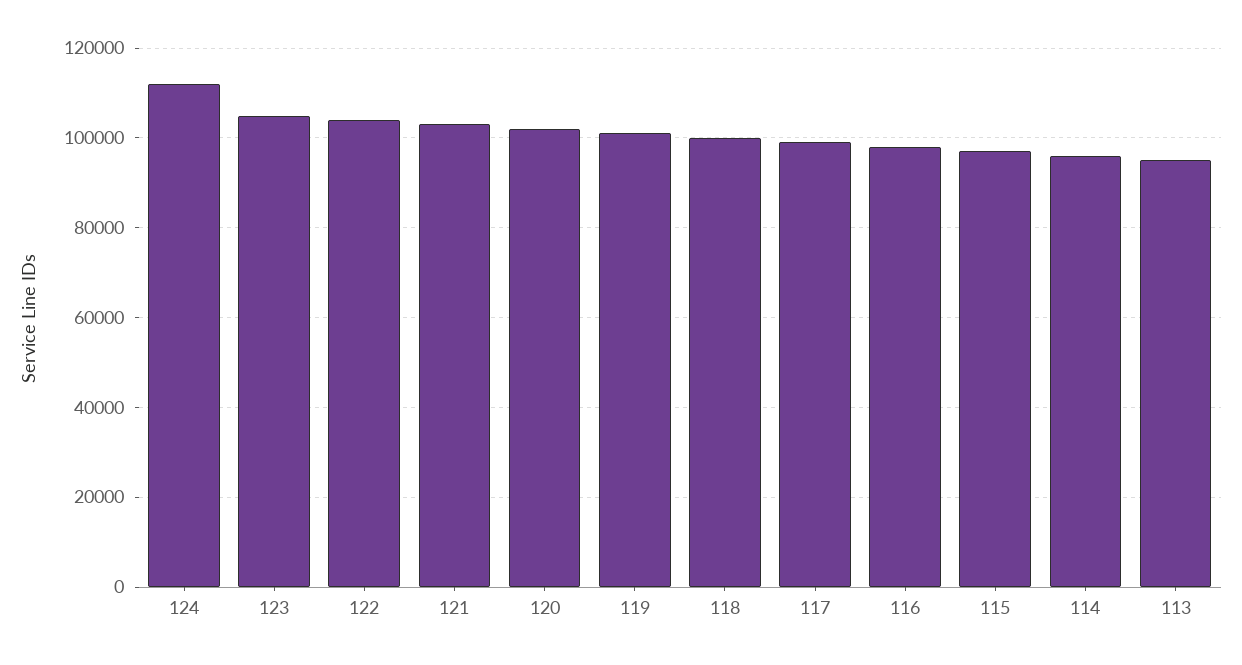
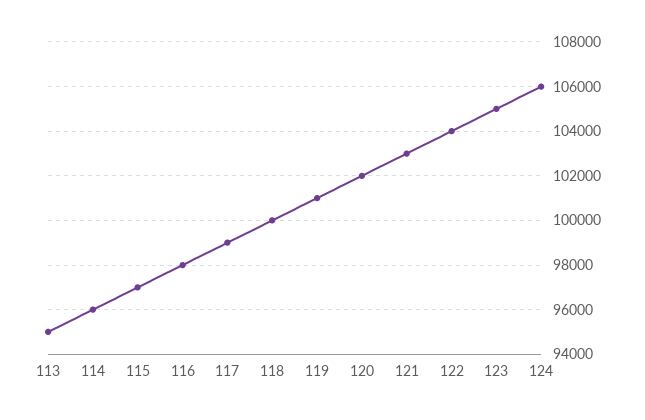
124: 112000 -> 106000

